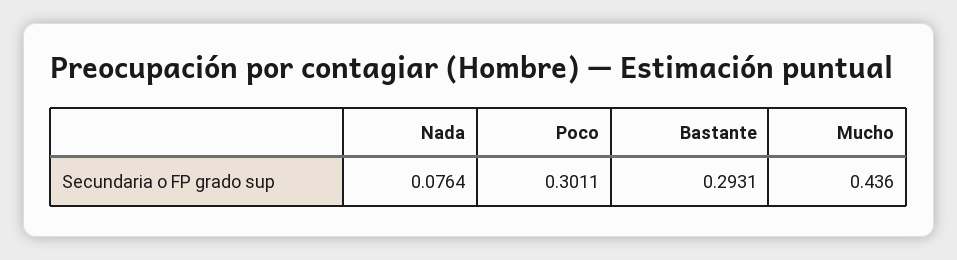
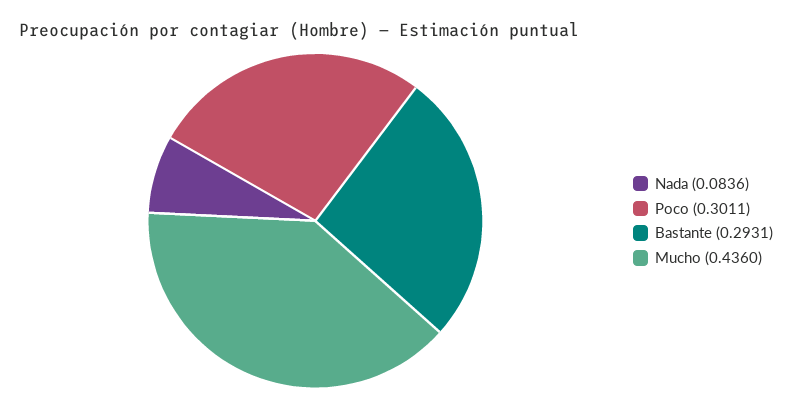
Nada: 0.0764 -> 0.0836

